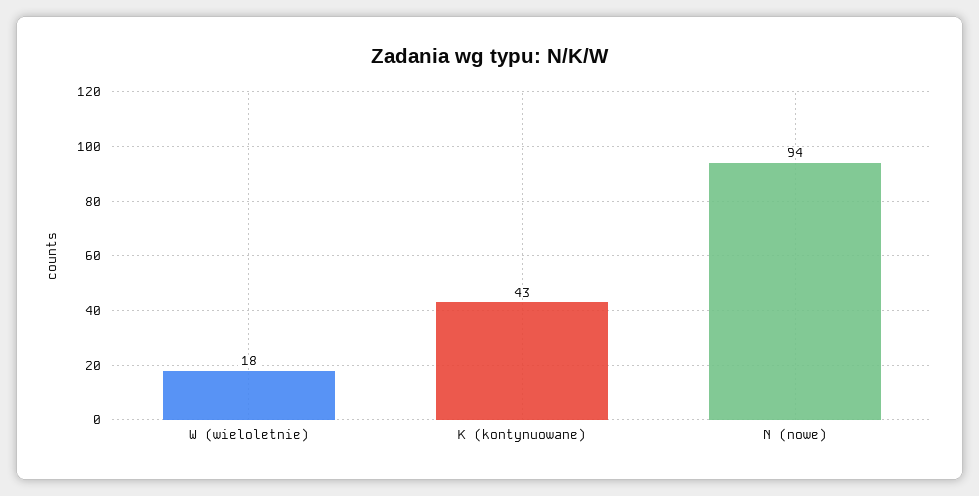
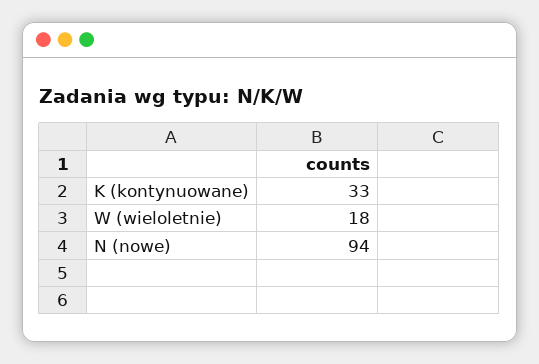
K (kontynuowane): 43 -> 33

